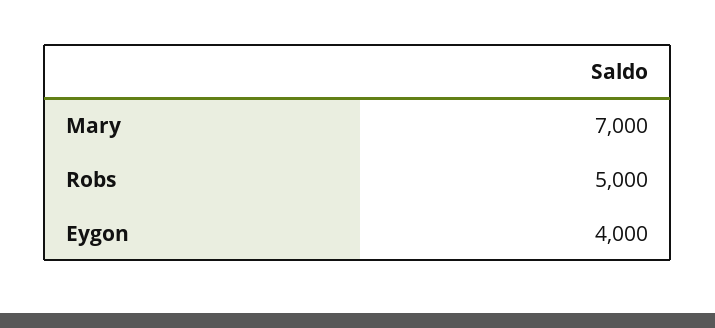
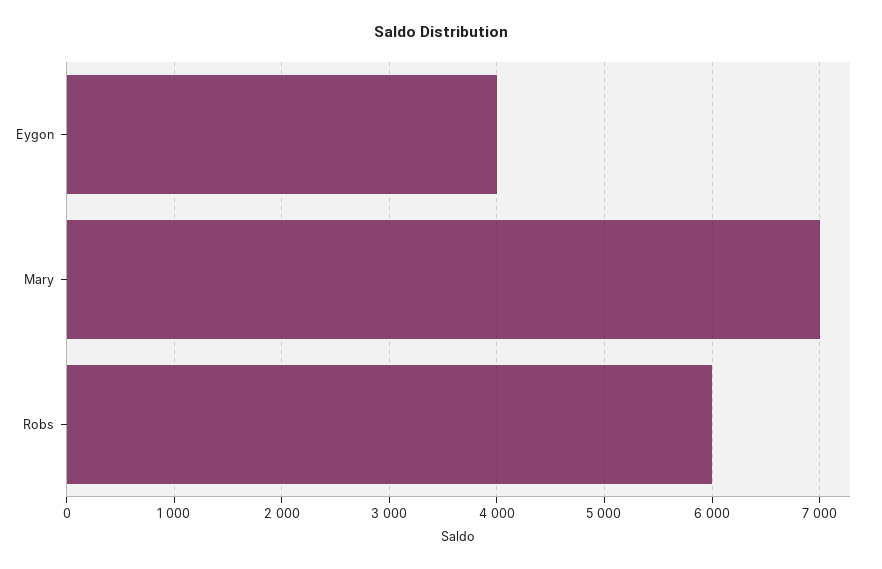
Robs: 5000 -> 6000

